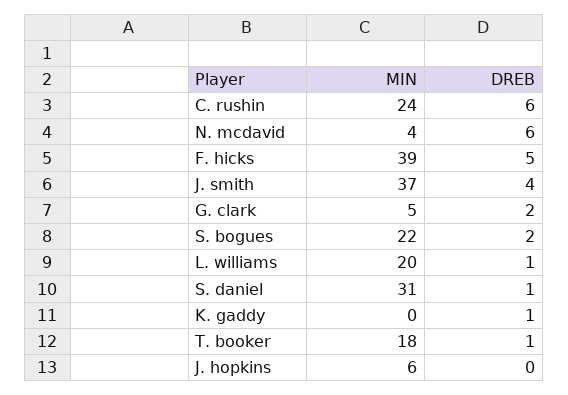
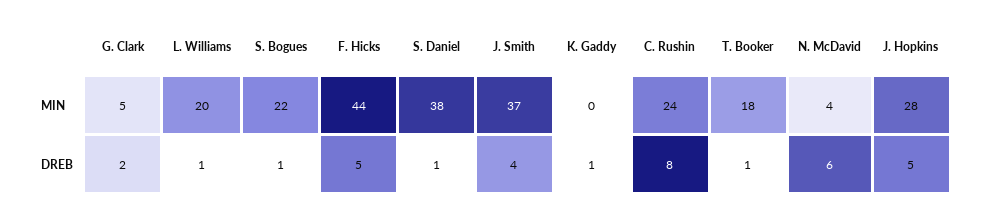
DREB, C. rushin: 6 -> 8
MIN, F. hicks: 39 -> 44
DREB, S. bogues: 2 -> 1
MIN, S. daniel: 31 -> 38
MIN, J. hopkins: 6 -> 28
DREB, J. hopkins: 0 -> 5

